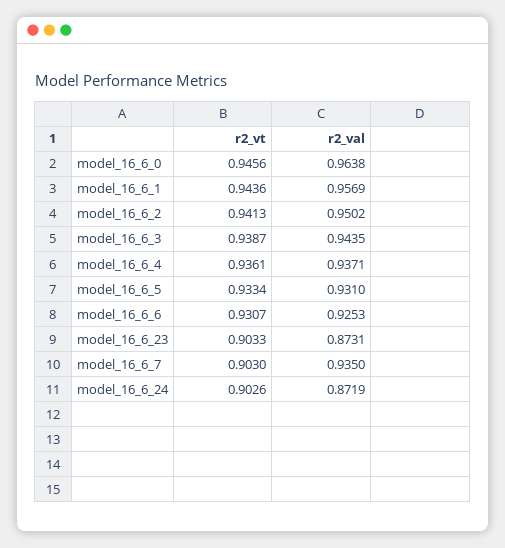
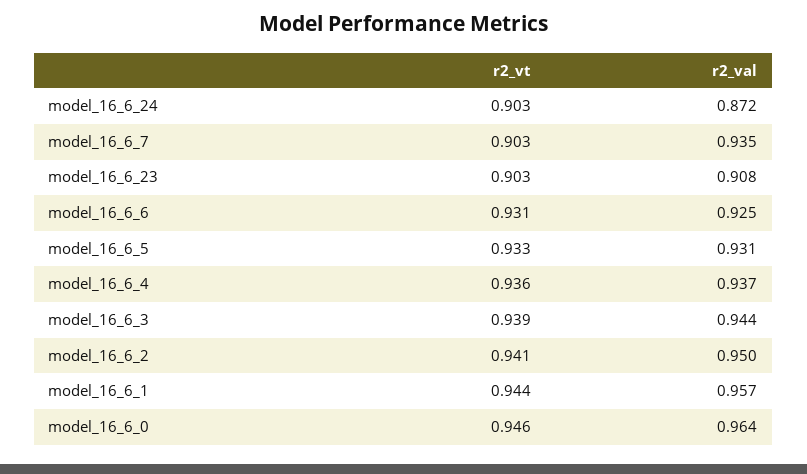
r2_val, model_16_6_23: 0.8731 -> 0.908

